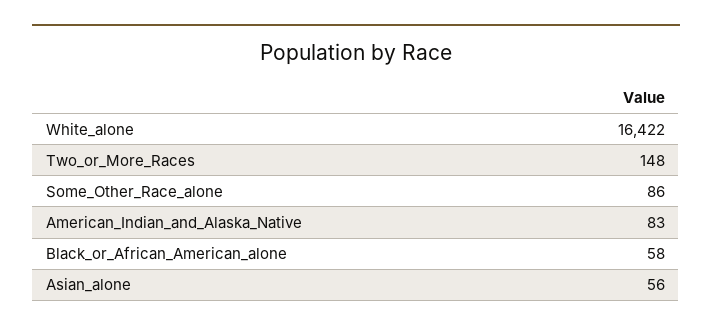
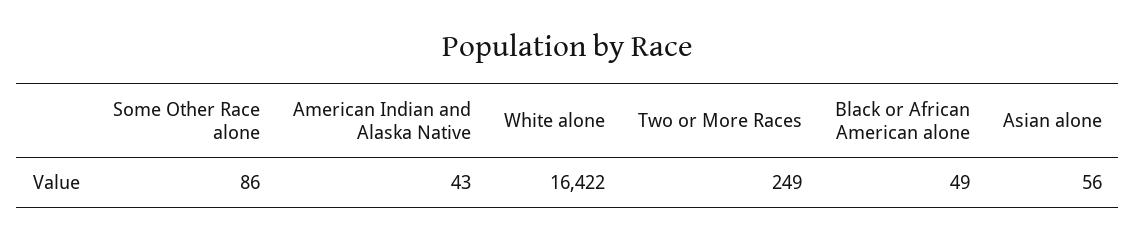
Two_or_More_Races: 148 -> 249
American_Indian_and_Alaska_Native: 83 -> 43
Black_or_African_American_alone: 58 -> 49

